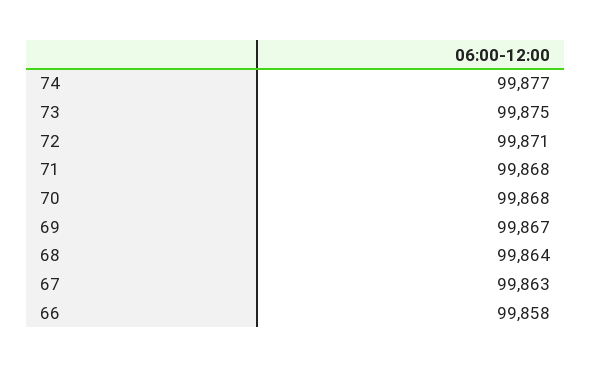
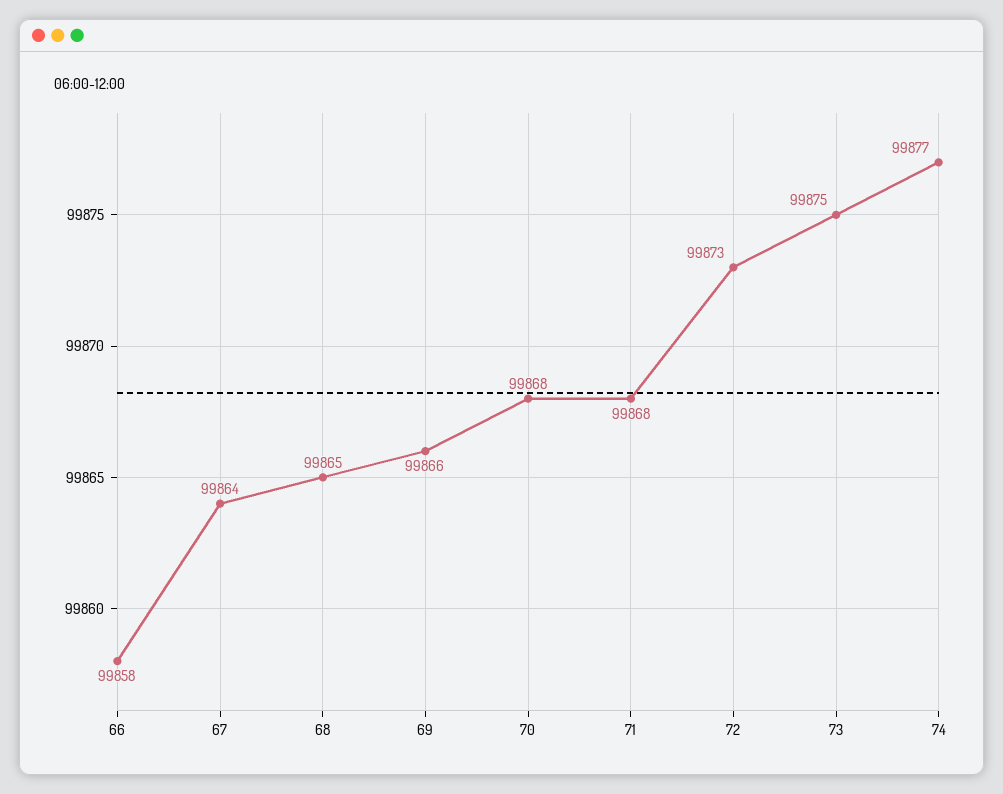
72: 99871 -> 99873
69: 99867 -> 99866
68: 99864 -> 99865
67: 99863 -> 99864

